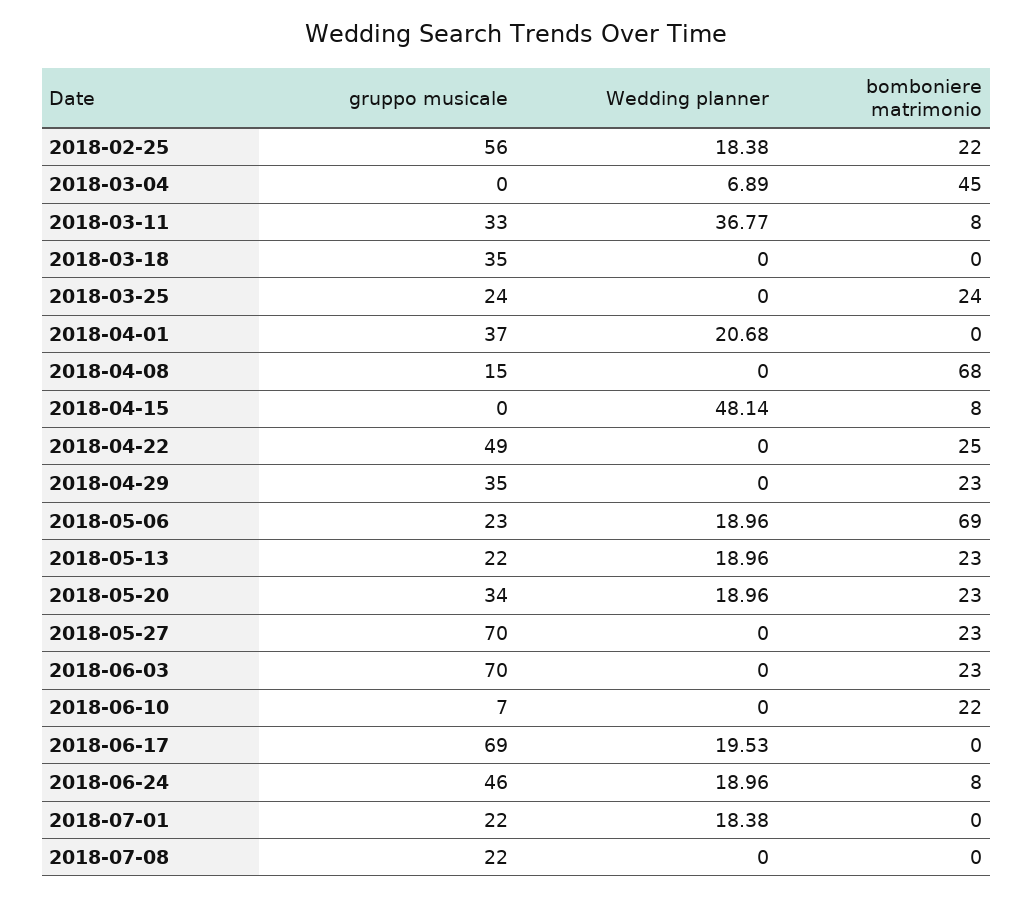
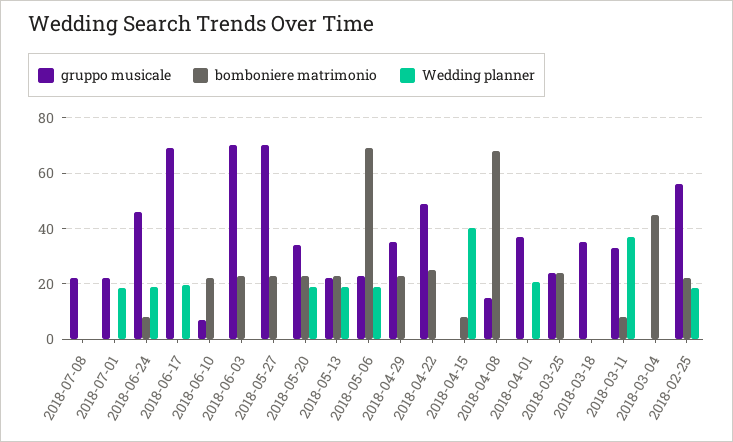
Wedding planner, 2018-03-04: 6.89 -> 0
Wedding planner, 2018-04-15: 48.14 -> 40

